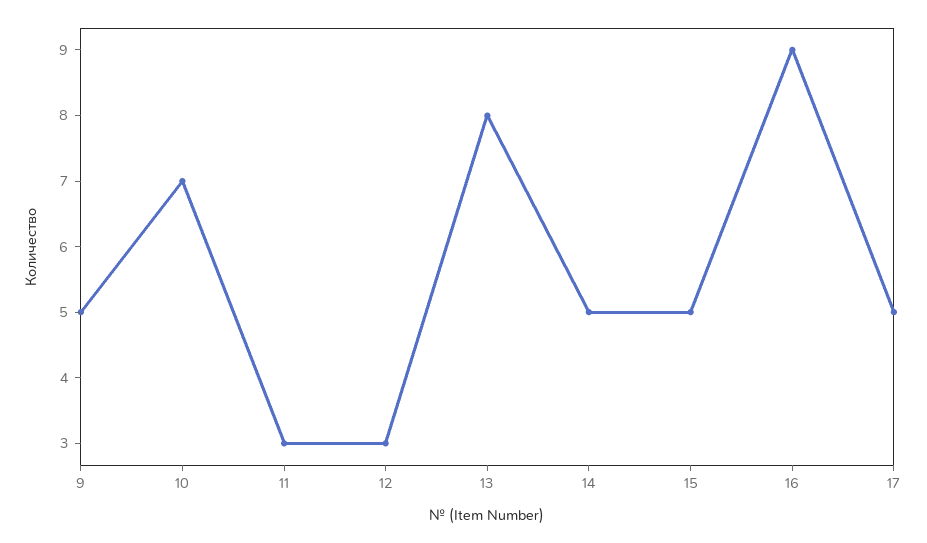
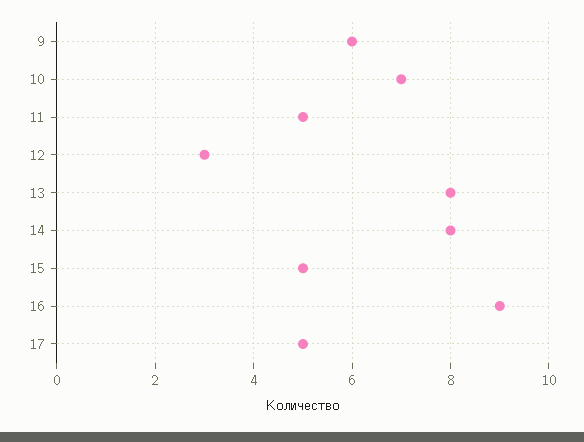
9: 5 -> 6
11: 3 -> 5
14: 5 -> 8

